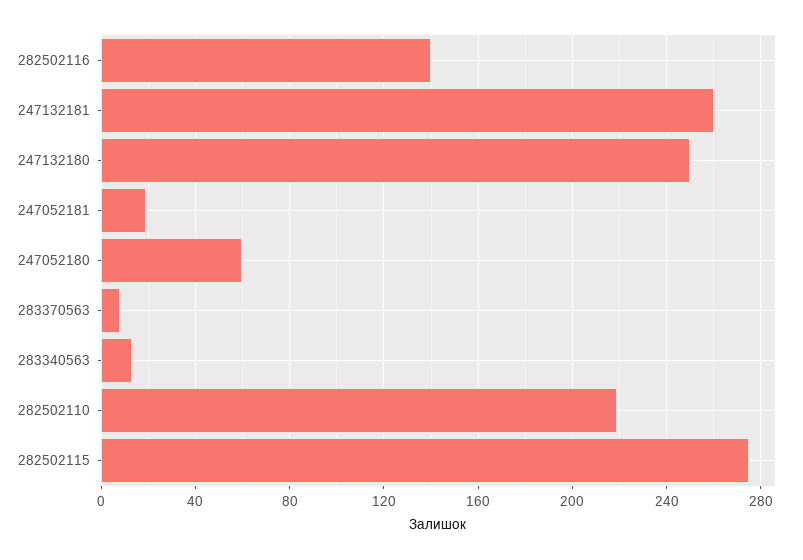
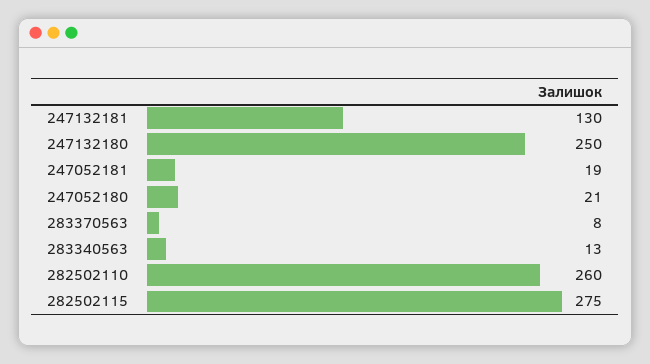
282502116: 140 -> none
247132181: 260 -> 130
247052180: 60 -> 21
282502110: 220 -> 260

